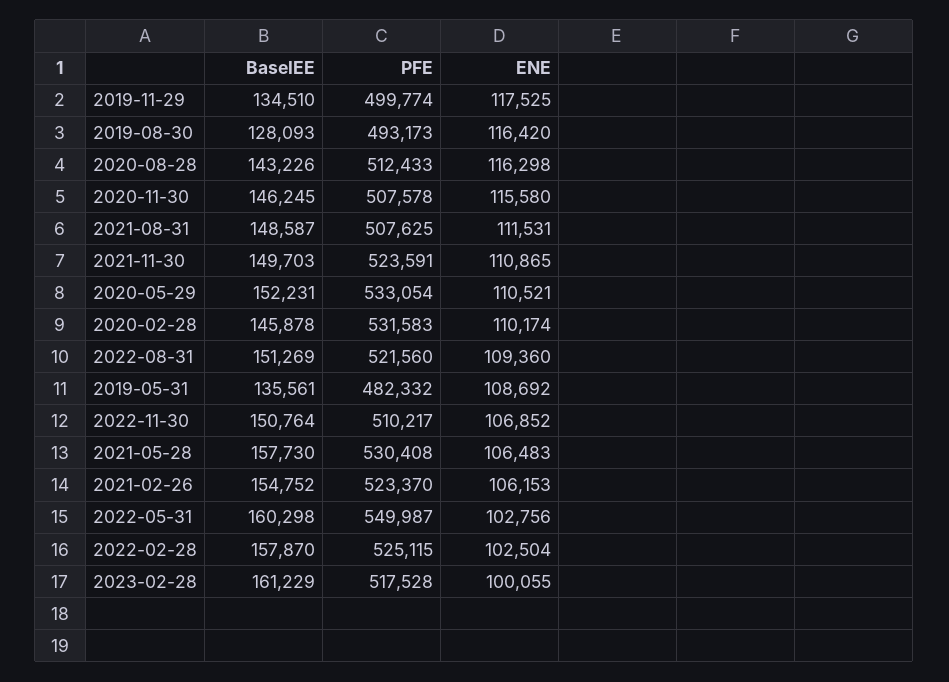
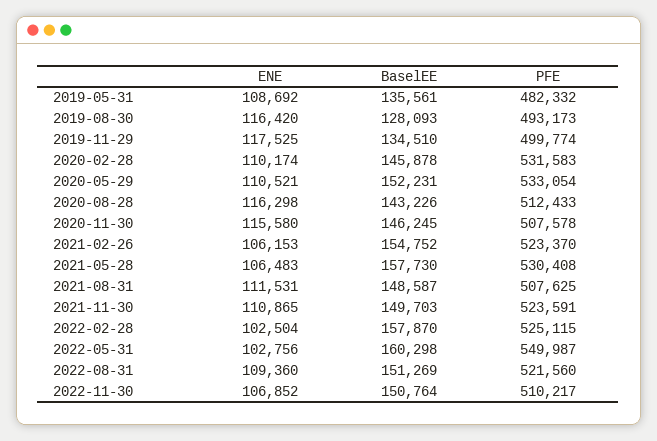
BaselEE, 2023-02-28: 161229 -> none
PFE, 2023-02-28: 517528 -> none
ENE, 2023-02-28: 100055 -> none

